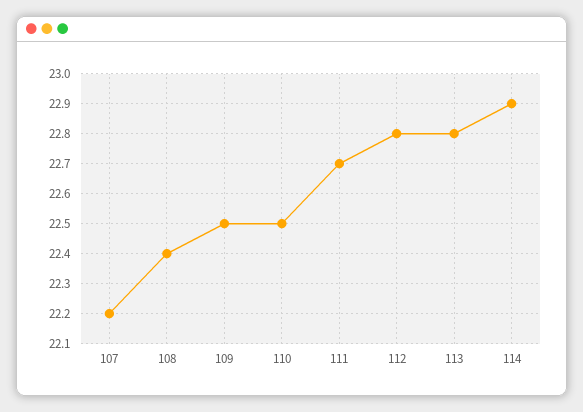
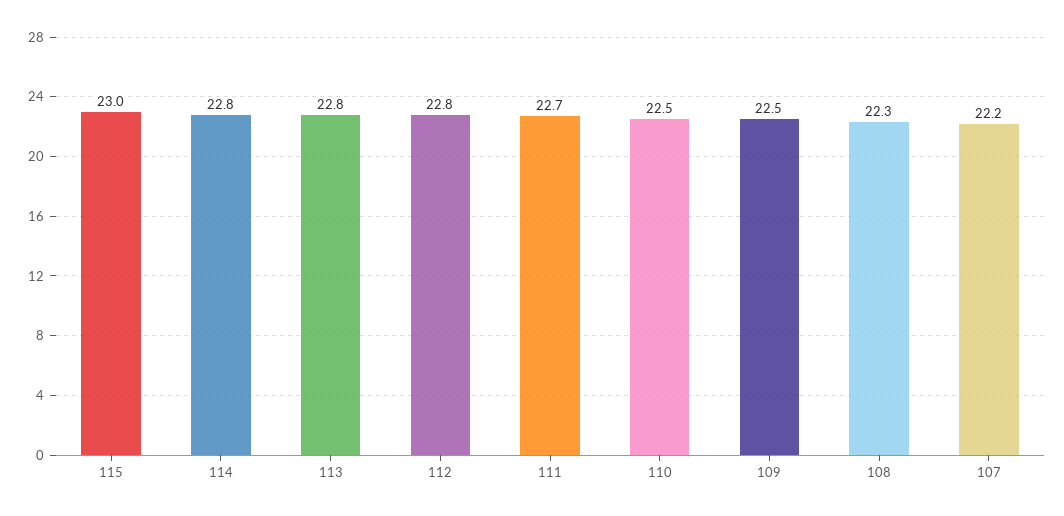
108: 22.4 -> 22.3
114: 22.9 -> 22.8
115: none -> 23

